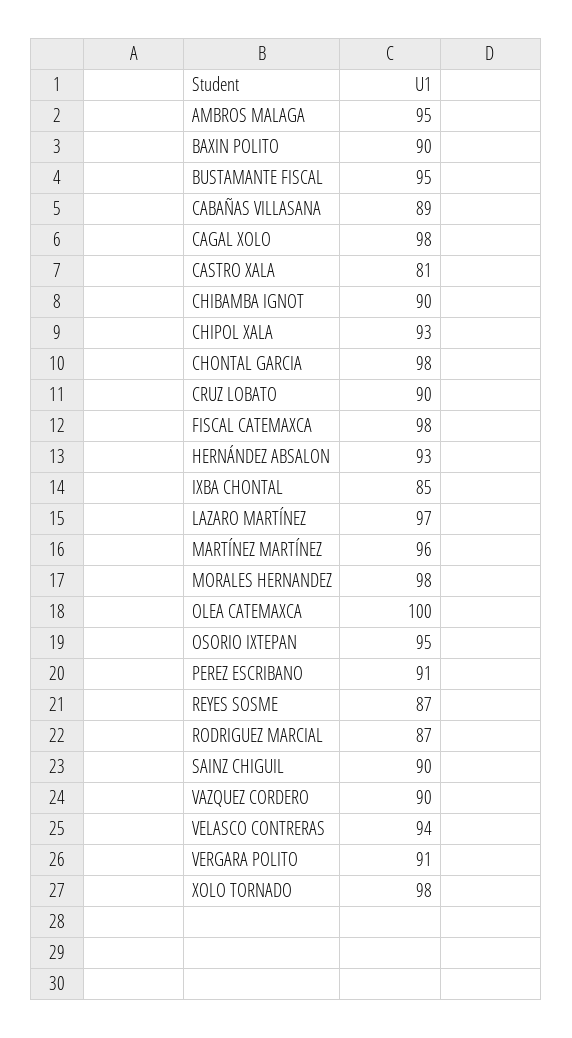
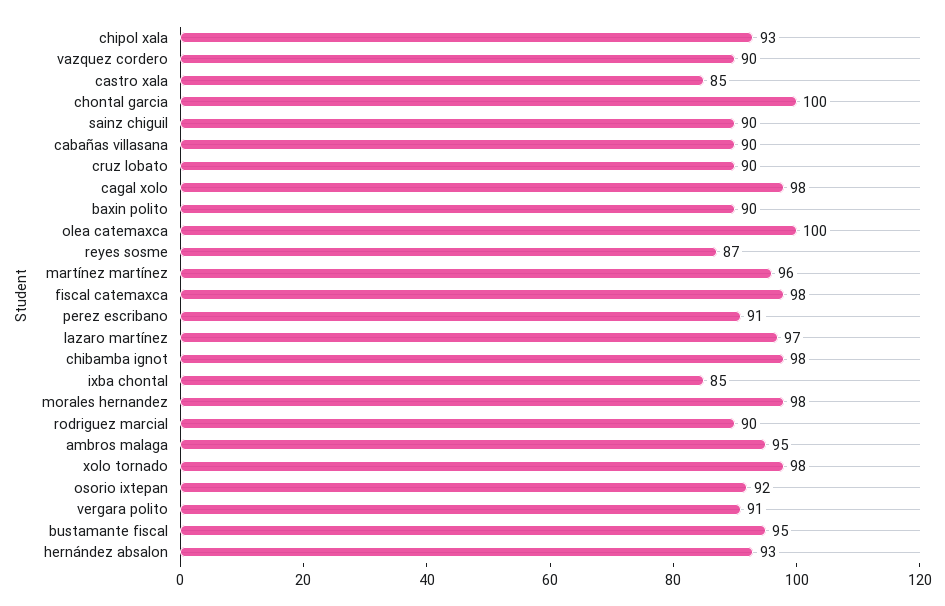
CABAÑAS VILLASANA: 89 -> 90
CASTRO XALA: 81 -> 85
CHIBAMBA IGNOT: 90 -> 98
CHONTAL GARCIA: 98 -> 100
OSORIO IXTEPAN: 95 -> 92
RODRIGUEZ MARCIAL: 87 -> 90
VELASCO CONTRERAS: 94 -> none

